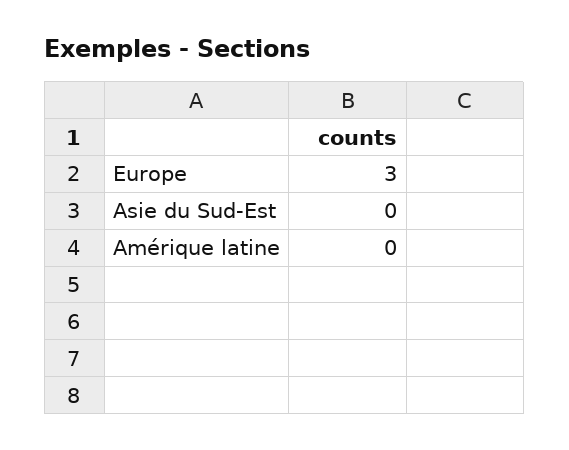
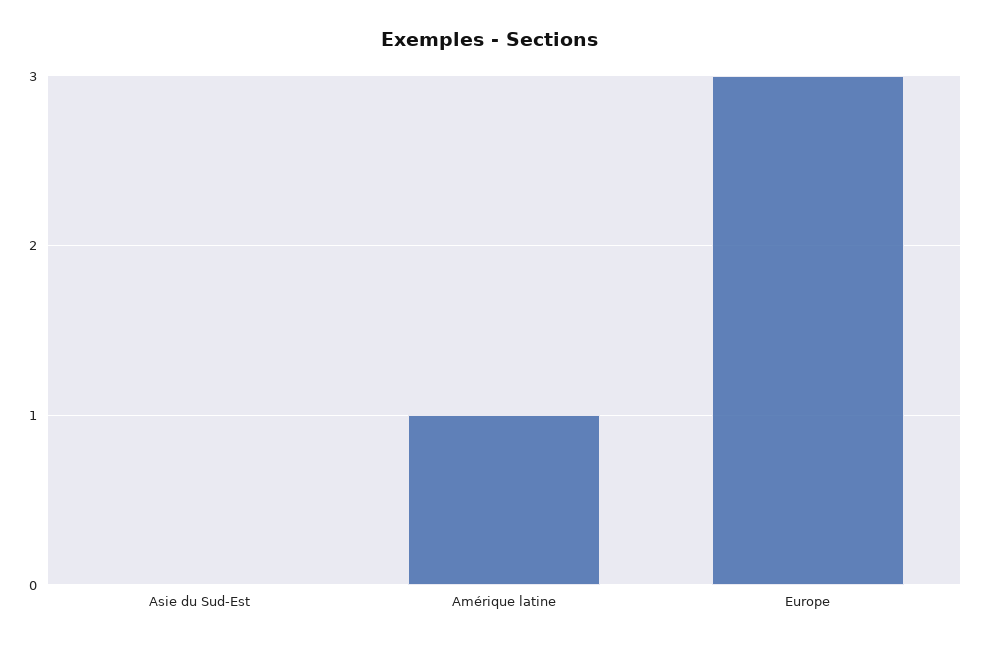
Amérique latine: 0 -> 1

